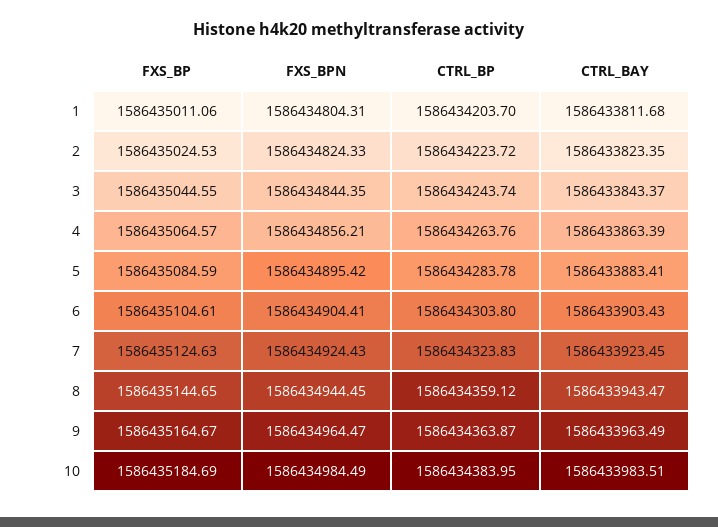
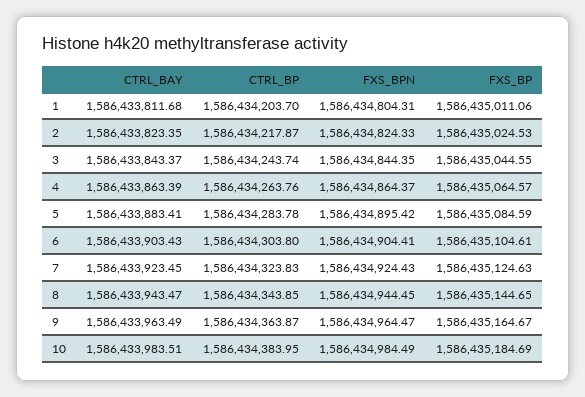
CTRL_BP, 2: 1586434223.72 -> 1586434217.87
FXS_BPN, 4: 1586434856.21 -> 1586434864.37
CTRL_BP, 8: 1586434359.12 -> 1586434343.85

